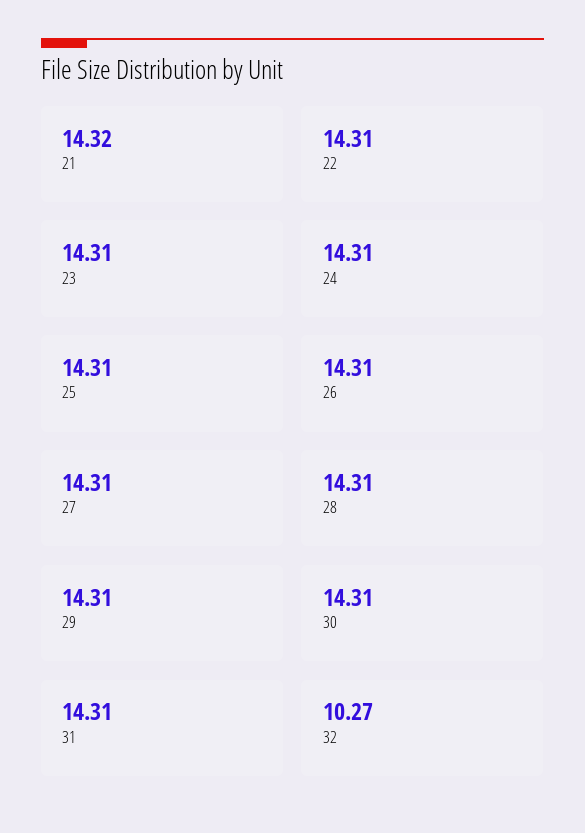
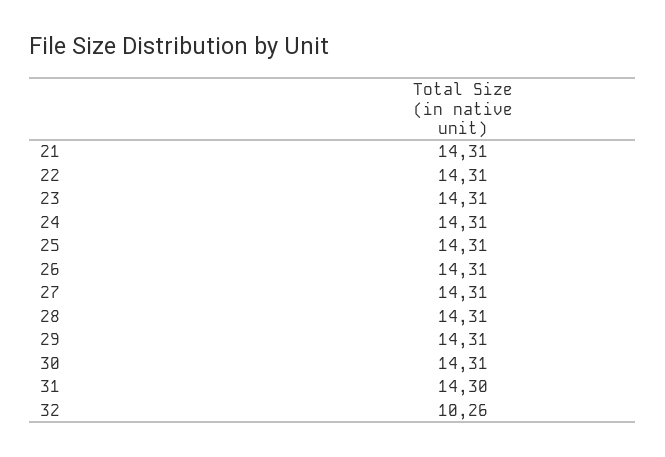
21: 14.32 -> 14.31
31: 14.31 -> 14.3
32: 10.27 -> 10.26

